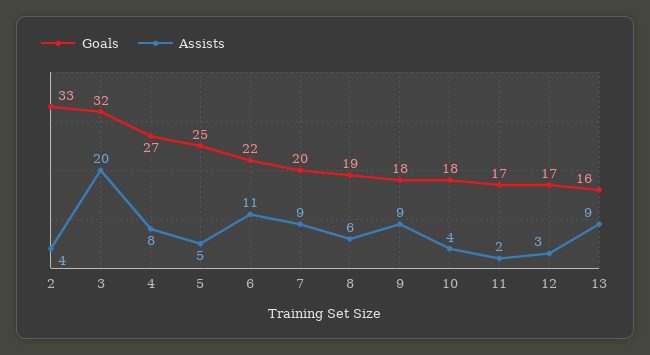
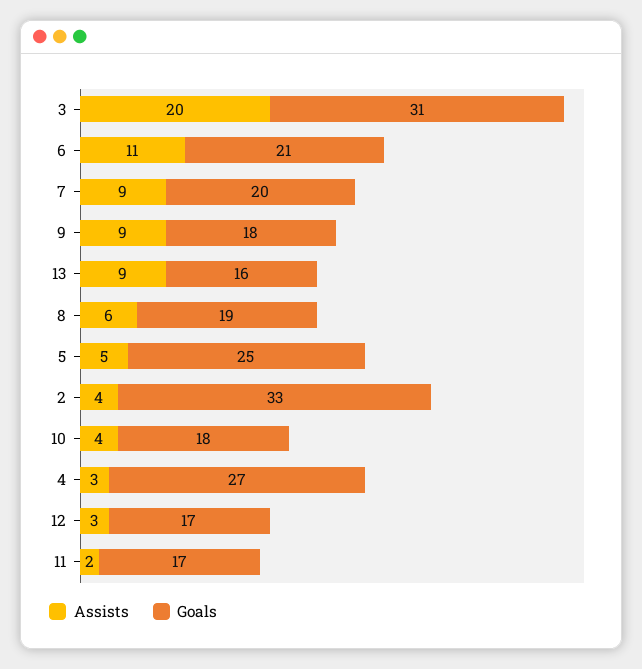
Goals, 3: 32 -> 31
Assists, 4: 8 -> 3
Goals, 6: 22 -> 21

